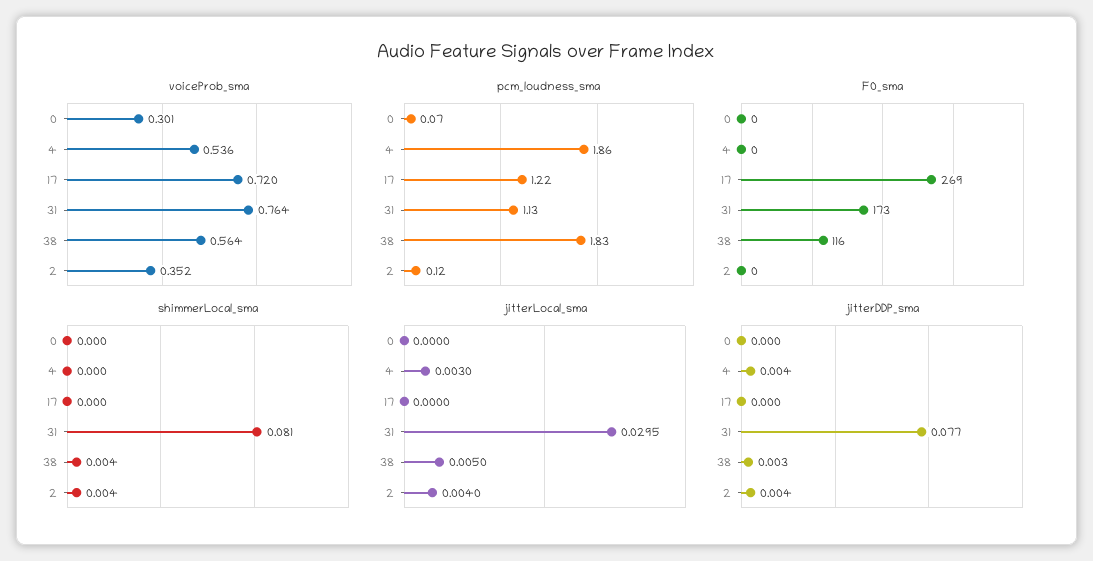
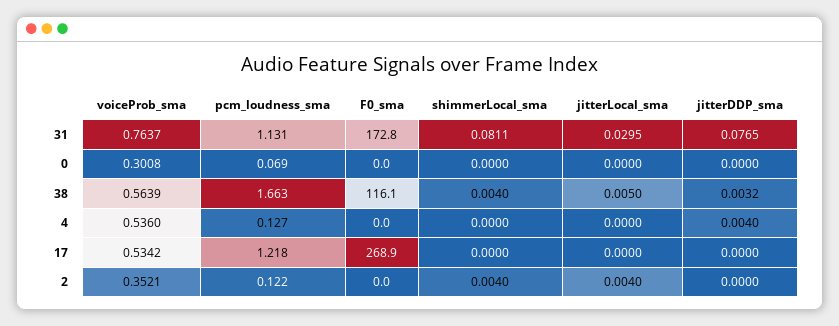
voiceProb_sma, 17: 0.72 -> 0.5342
pcm_loudness_sma, 4: 1.86 -> 0.127
pcm_loudness_sma, 38: 1.83 -> 1.663
jitterLocal_sma, 4: 0.003 -> 0
jitterDDP_sma, 2: 0.004 -> 0

